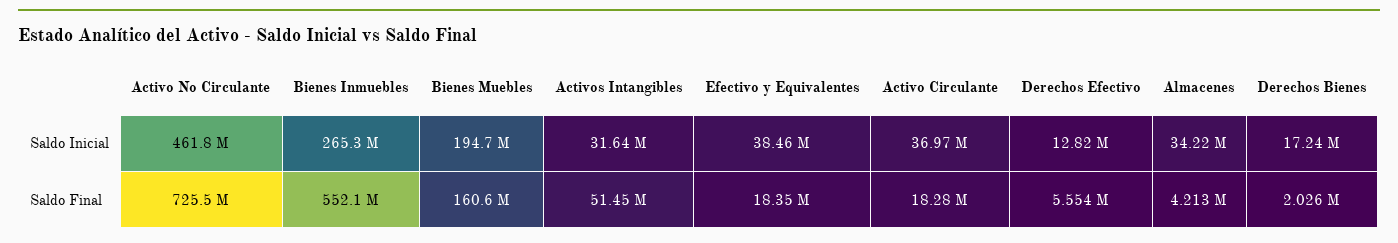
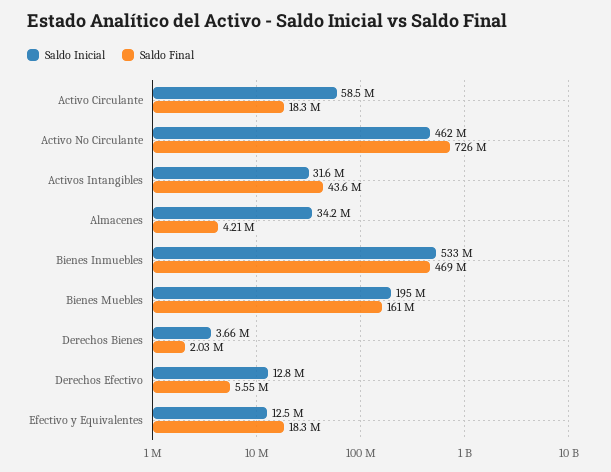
Saldo Inicial, Bienes Inmuebles: 265300000 -> 533000000
Saldo Inicial, Efectivo y Equivalentes: 38460000 -> 12500000
Saldo Inicial, Activo Circulante: 36970000 -> 58500000
Saldo Inicial, Derechos Bienes: 17240000 -> 3660000
Saldo Final, Bienes Inmuebles: 552100000 -> 469000000
Saldo Final, Activos Intangibles: 51450000 -> 43600000

